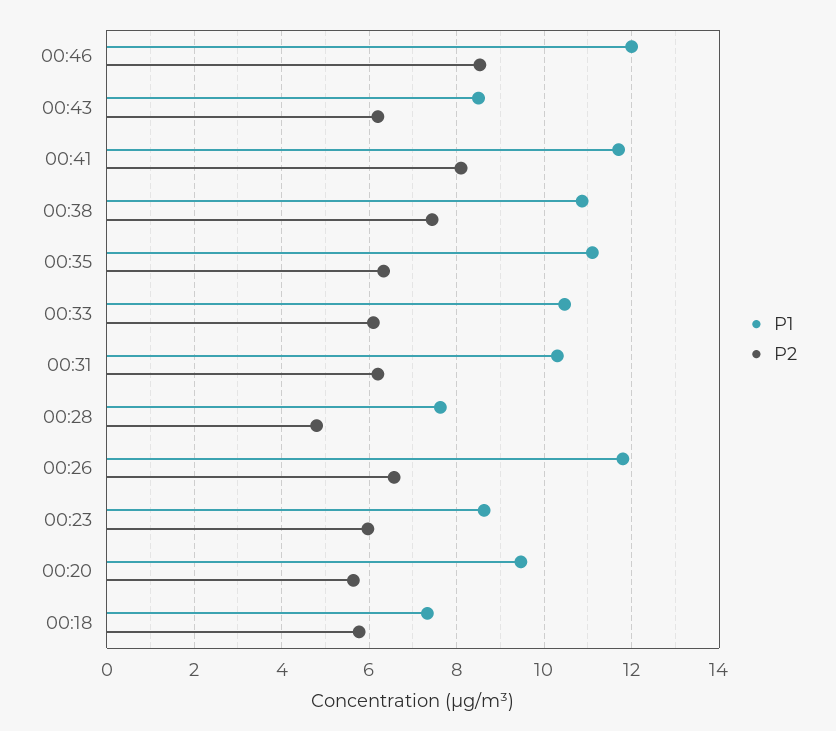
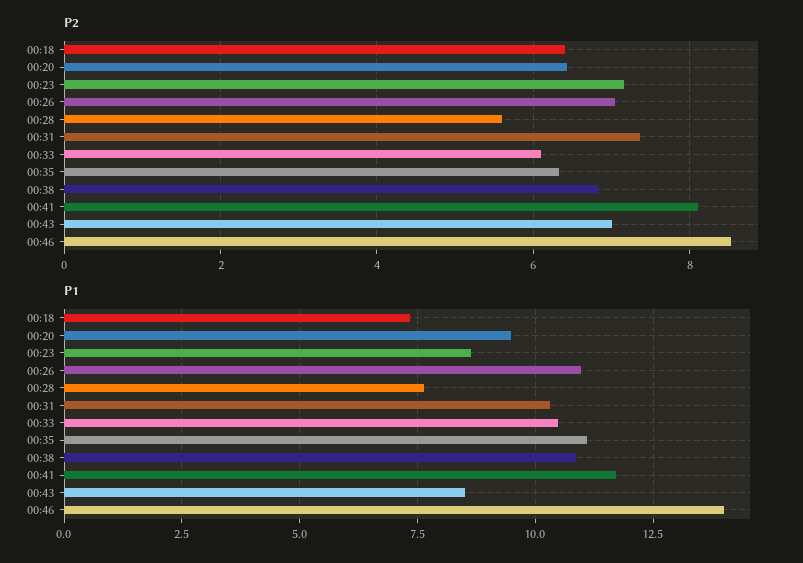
P1, 00:46: 12 -> 14
P2, 00:43: 6.2 -> 7
P2, 00:38: 7.4 -> 6.8
P2, 00:31: 6.2 -> 7.4
P2, 00:28: 4.8 -> 5.6
P1, 00:26: 11.8 -> 11
P2, 00:26: 6.6 -> 7
P2, 00:23: 6 -> 7.2
P2, 00:20: 5.6 -> 6.4
P2, 00:18: 5.8 -> 6.4

